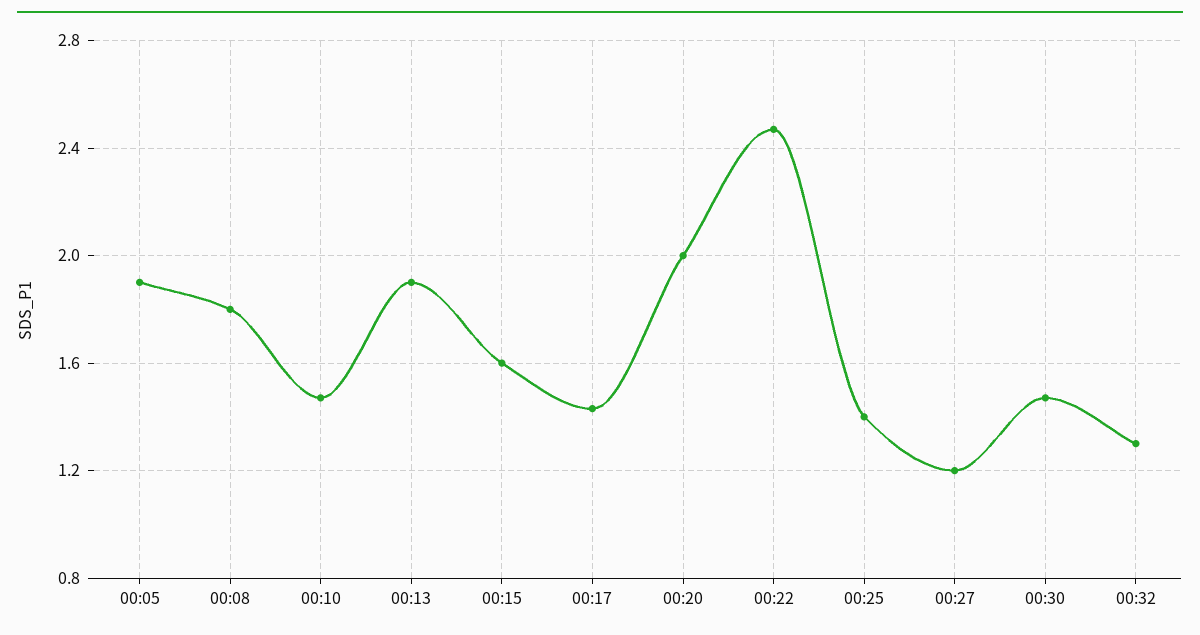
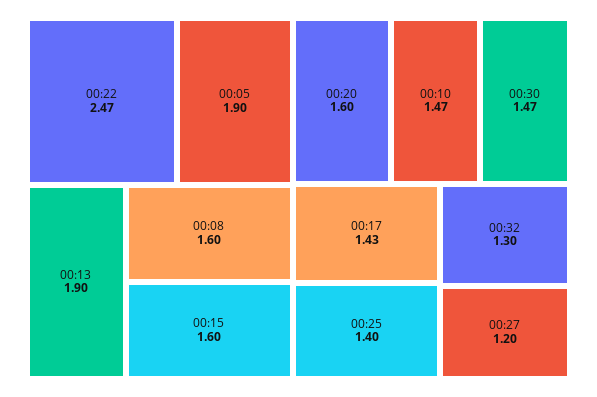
00:08: 1.8 -> 1.6
00:20: 2 -> 1.6

